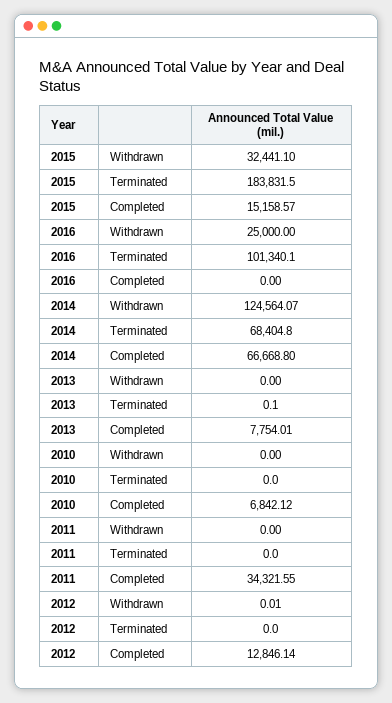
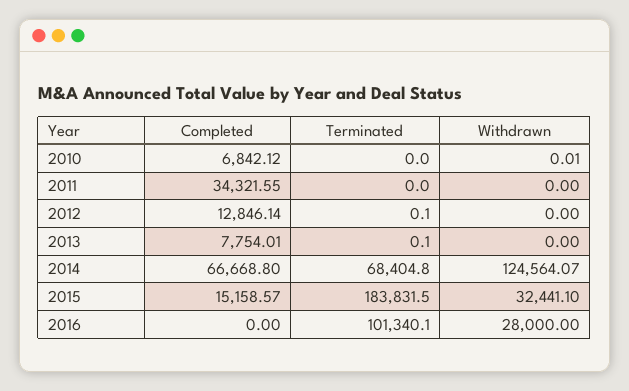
2016, Withdrawn: 25000 -> 28000
2010, Withdrawn: 0 -> 0.01
2012, Withdrawn: 0.01 -> 0
2012, Terminated: 0 -> 0.1

